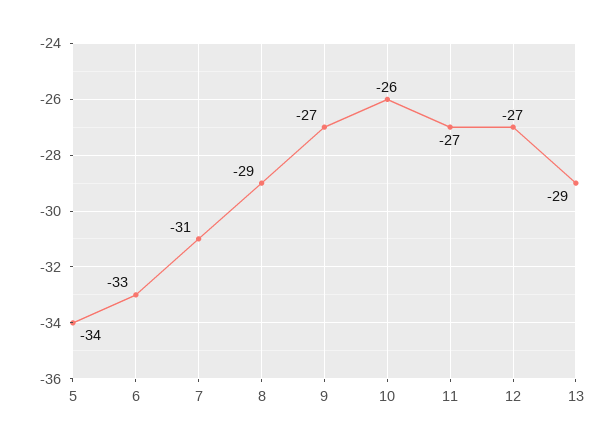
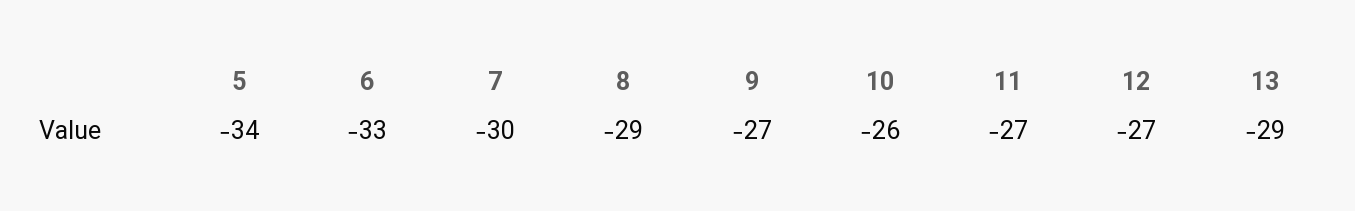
7: -31 -> -30

